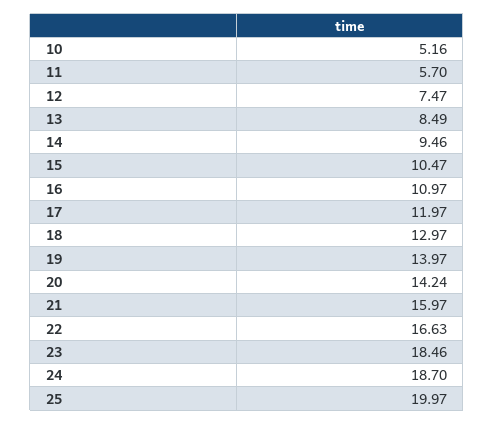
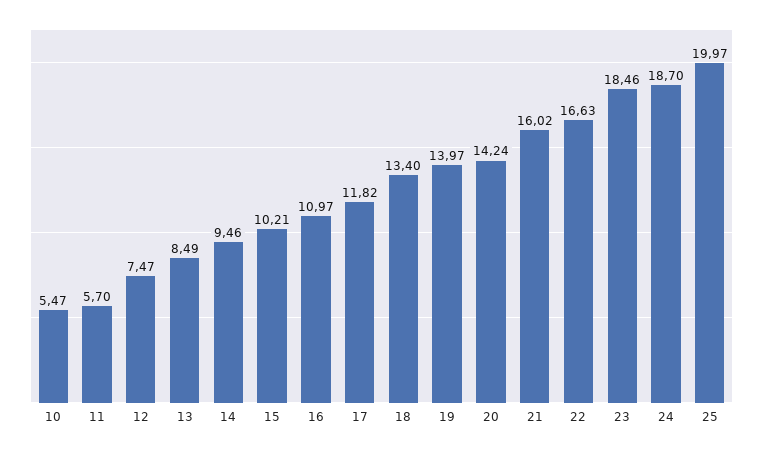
10: 5.16 -> 5.47
15: 10.47 -> 10.21
17: 11.97 -> 11.82
18: 12.97 -> 13.4
21: 15.97 -> 16.02

